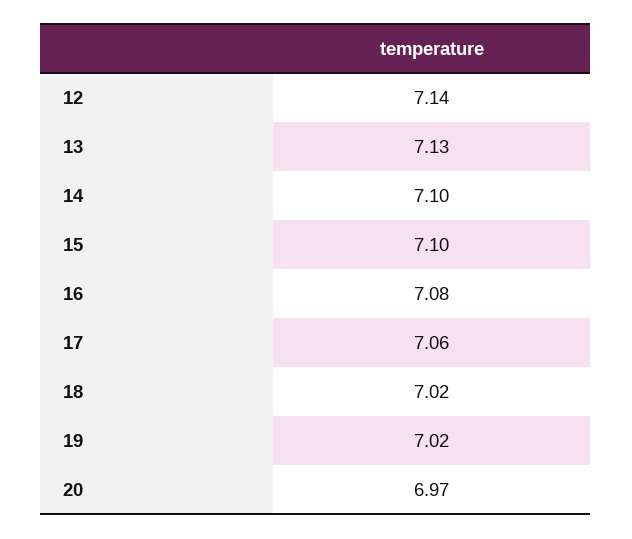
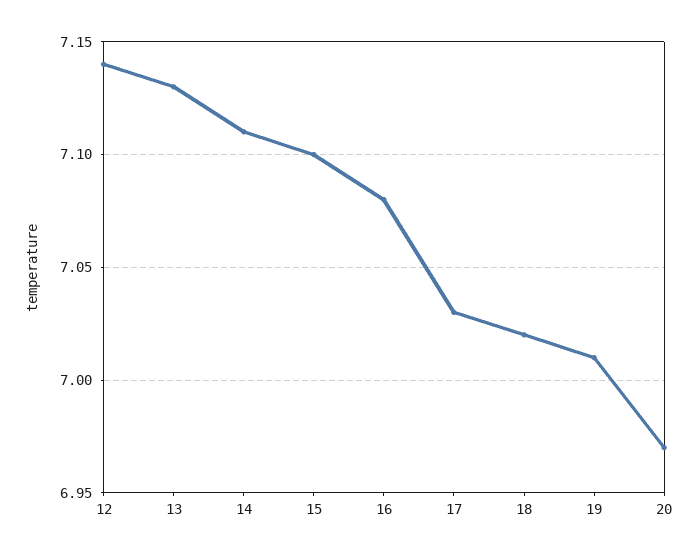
14: 7.1 -> 7.11
17: 7.06 -> 7.03
19: 7.02 -> 7.01

